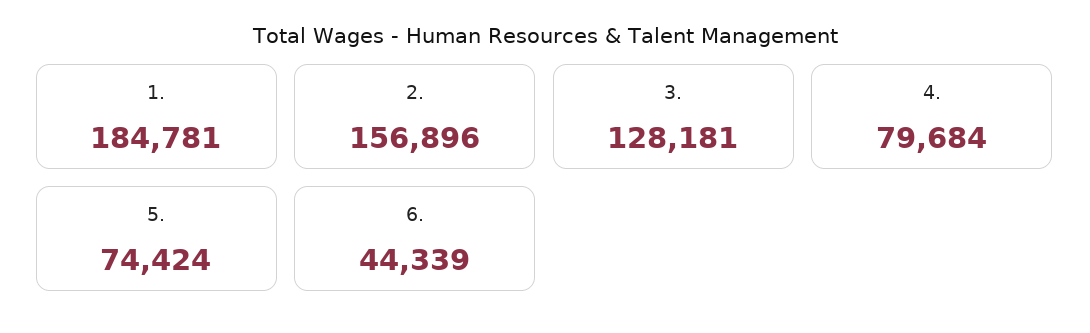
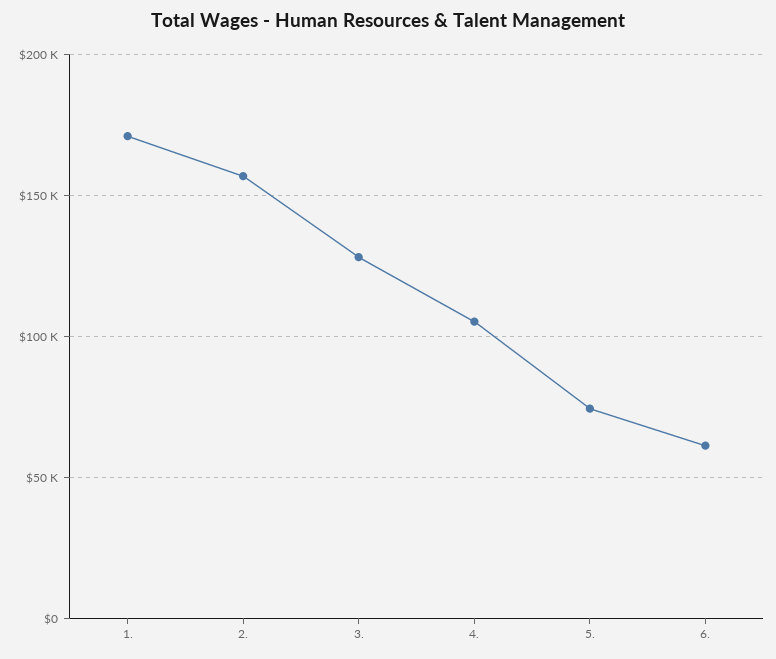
1.: 184781 -> 170000
4.: 79684 -> 105000
6.: 44339 -> 60000

